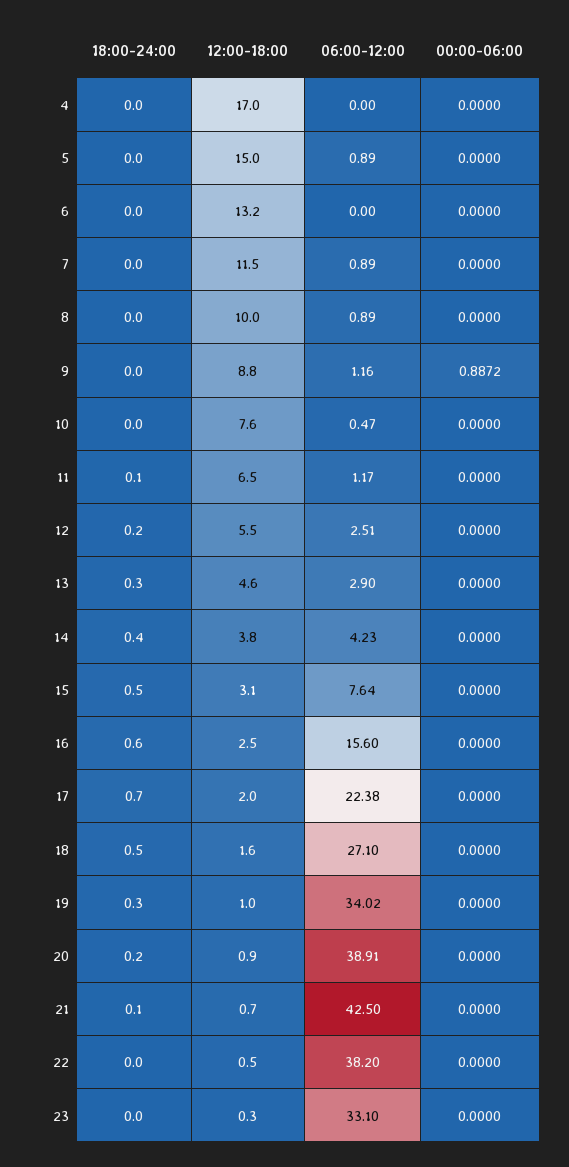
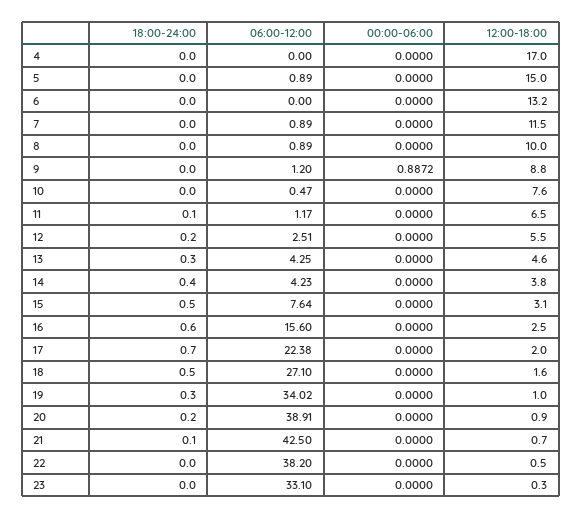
06:00-12:00, 9: 1.16 -> 1.2
06:00-12:00, 13: 2.9 -> 4.25

